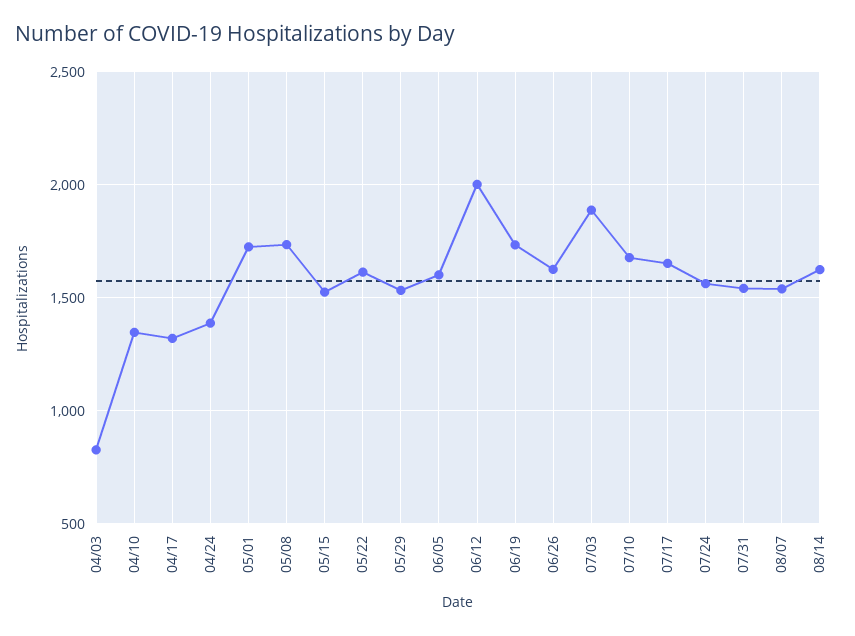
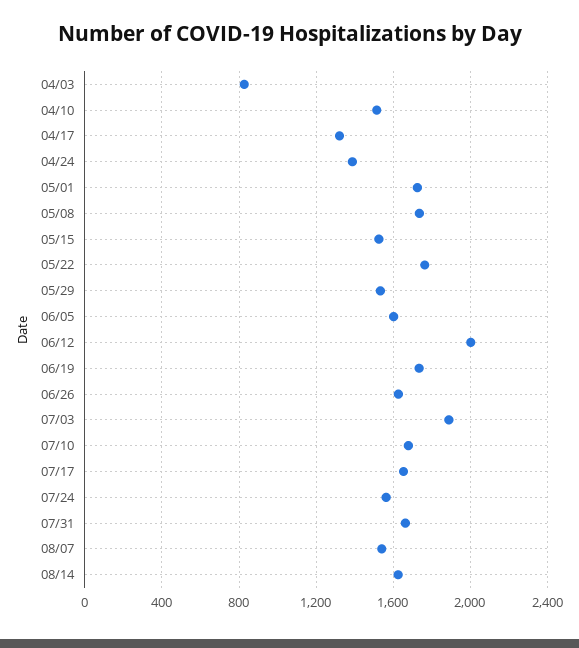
04/10: 1350 -> 1500
05/22: 1600 -> 1750
07/31: 1550 -> 1650

